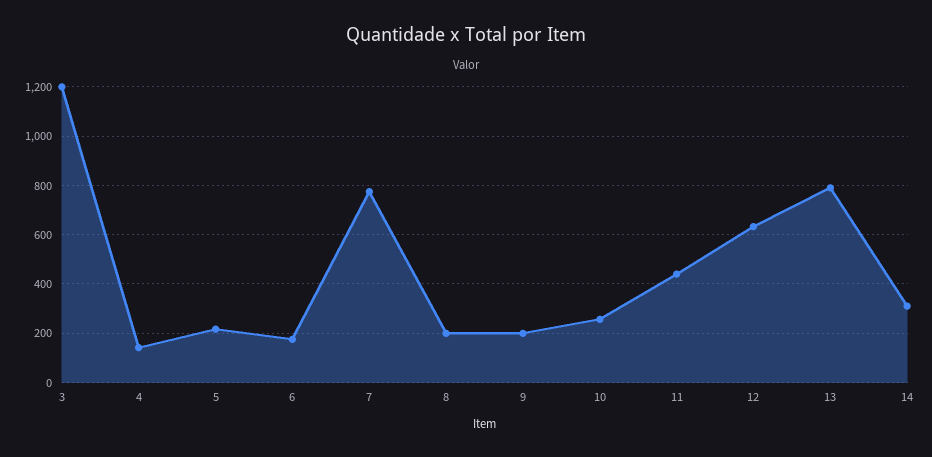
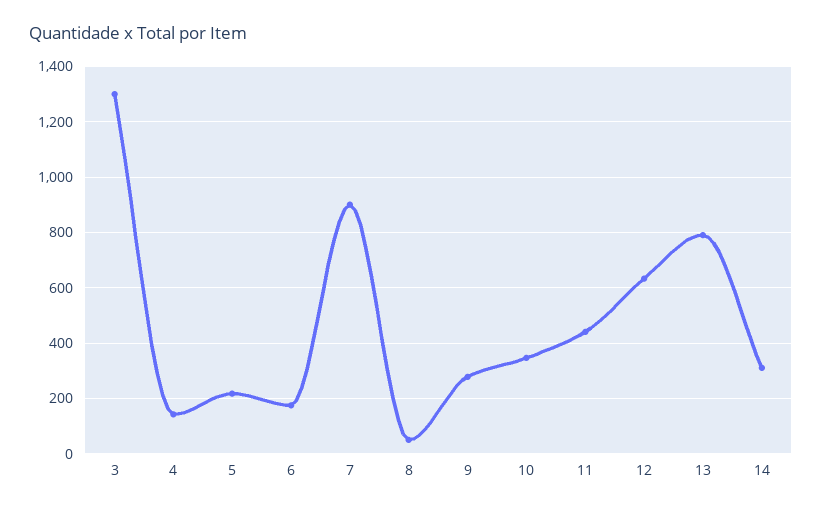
3: 1200 -> 1300
7: 775 -> 900
8: 200 -> 50
9: 200 -> 275
10: 250 -> 350

